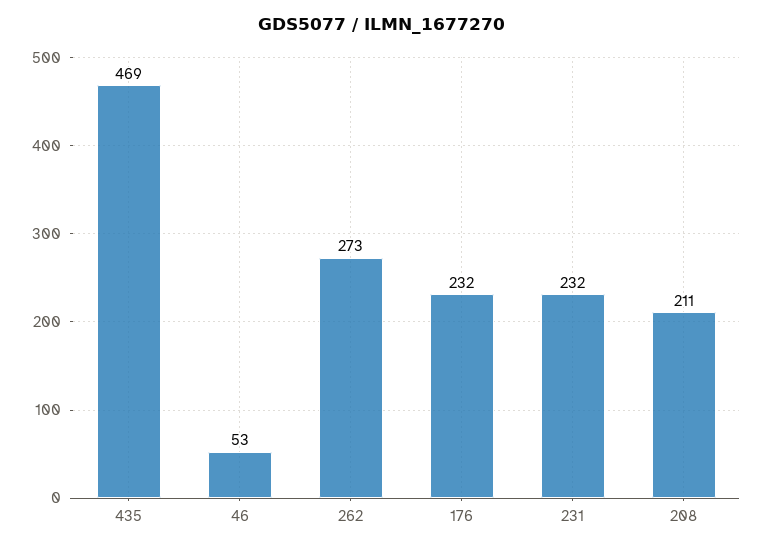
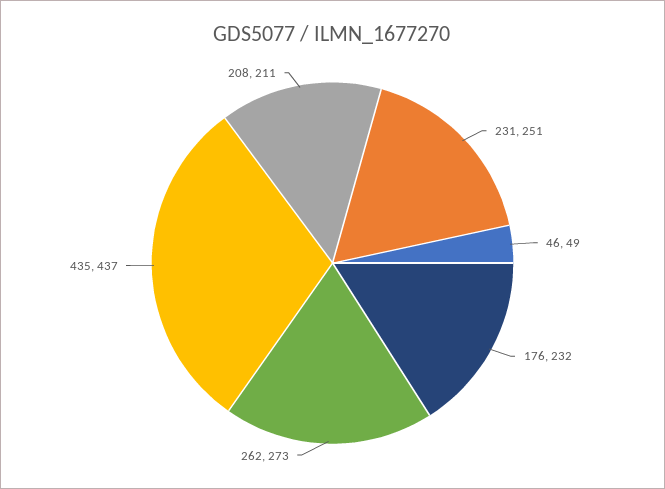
435: 469 -> 437
46: 53 -> 49
231: 232 -> 251

